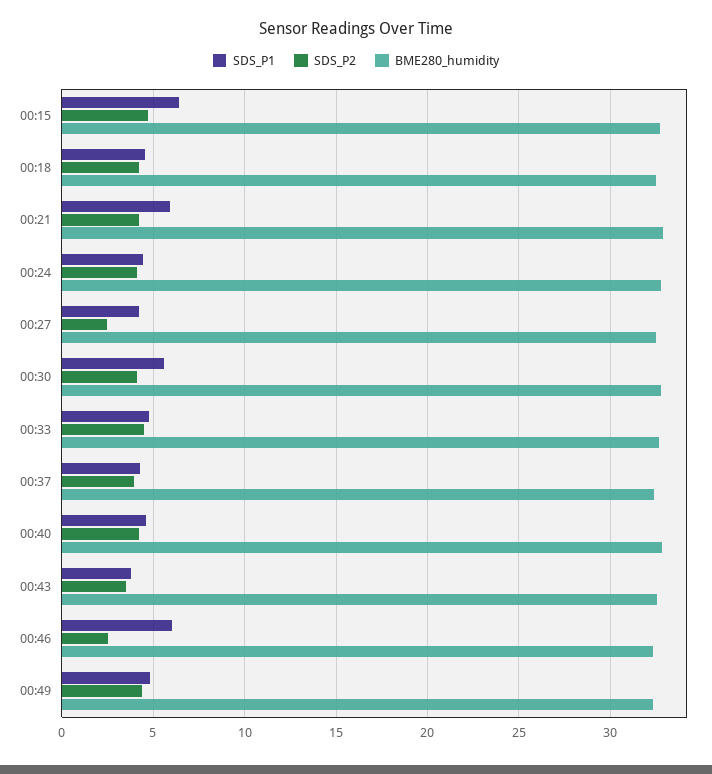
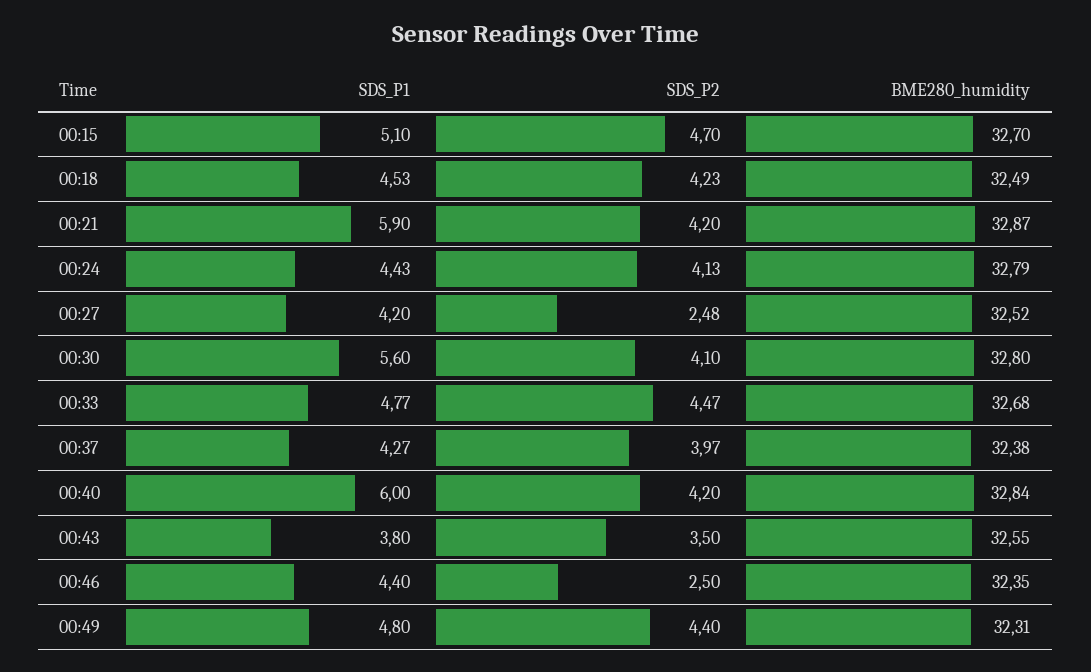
SDS_P1, 00:15: 6.5 -> 5.1
SDS_P1, 00:40: 4.5 -> 6
SDS_P1, 00:46: 6 -> 4.4

